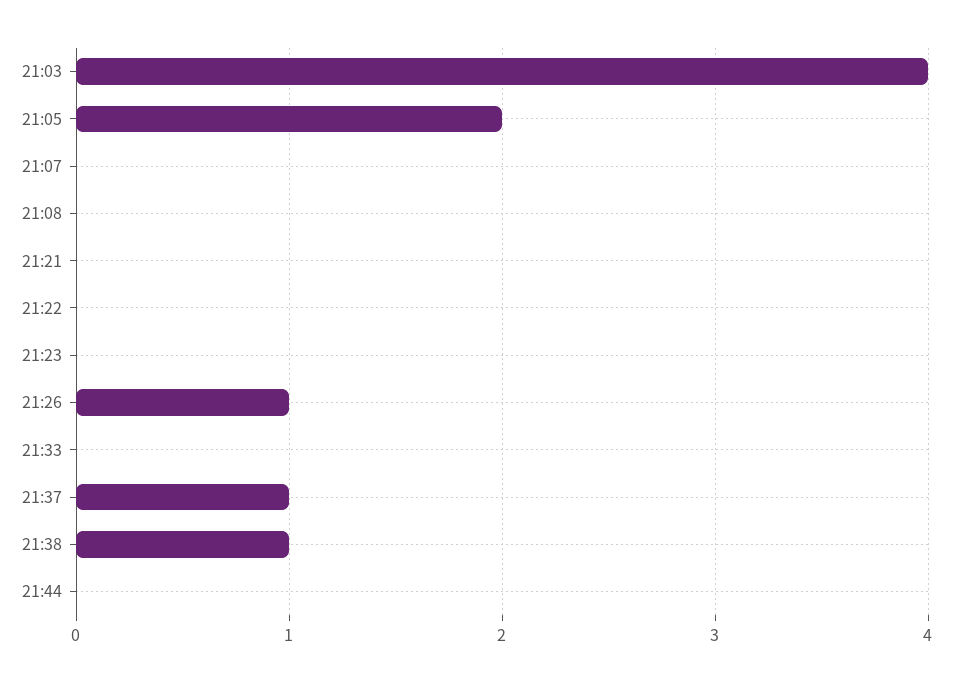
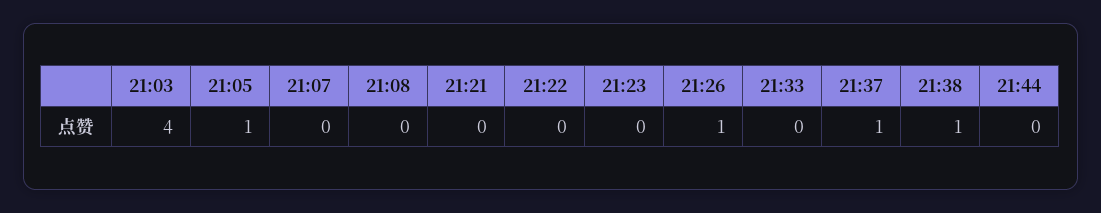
21:05: 2 -> 1

